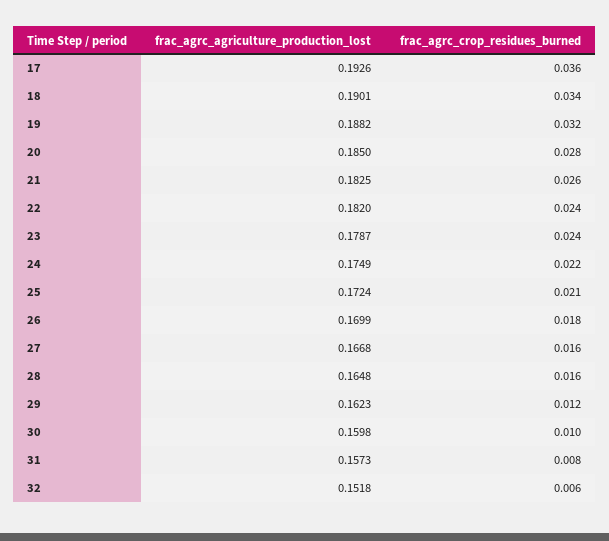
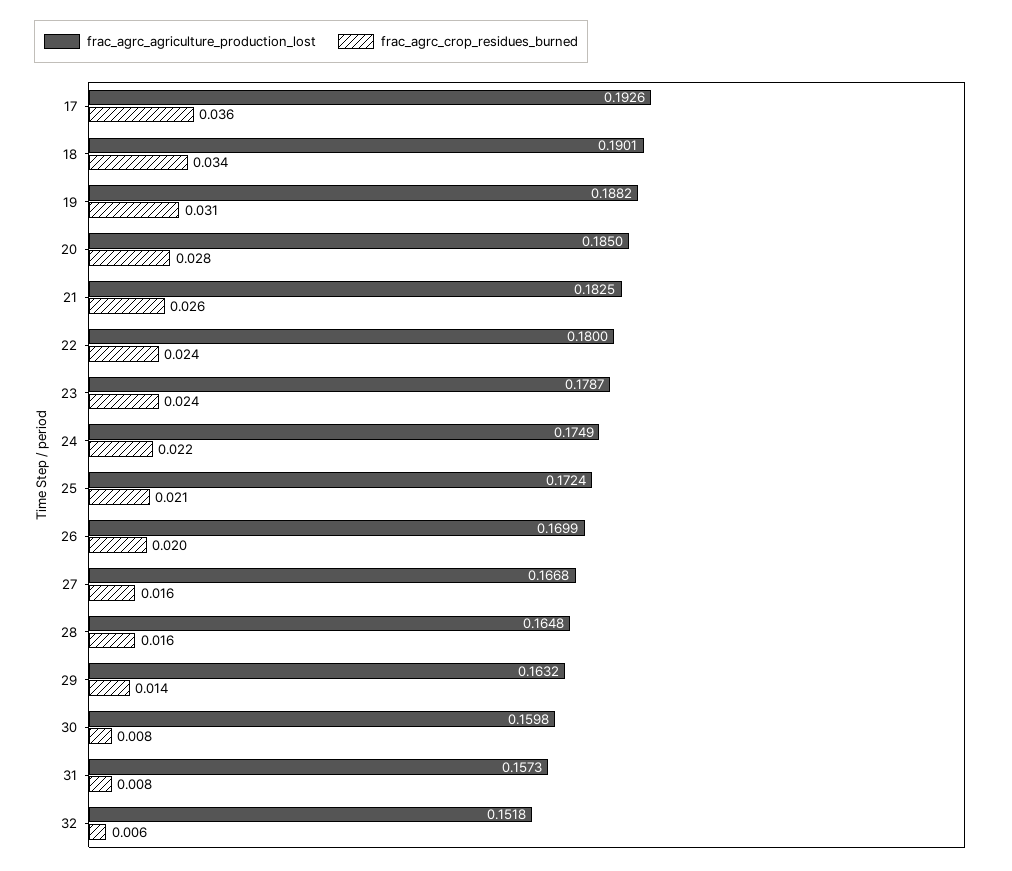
frac_agrc_crop_residues_burned, 19: 0.032 -> 0.031
frac_agrc_agriculture_production_lost, 22: 0.182 -> 0.18
frac_agrc_crop_residues_burned, 26: 0.018 -> 0.02
frac_agrc_agriculture_production_lost, 29: 0.1623 -> 0.1632
frac_agrc_crop_residues_burned, 29: 0.012 -> 0.014
frac_agrc_crop_residues_burned, 30: 0.01 -> 0.008

